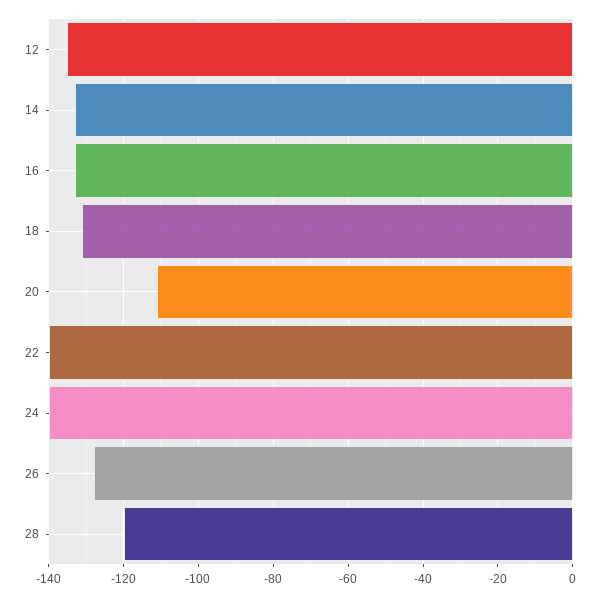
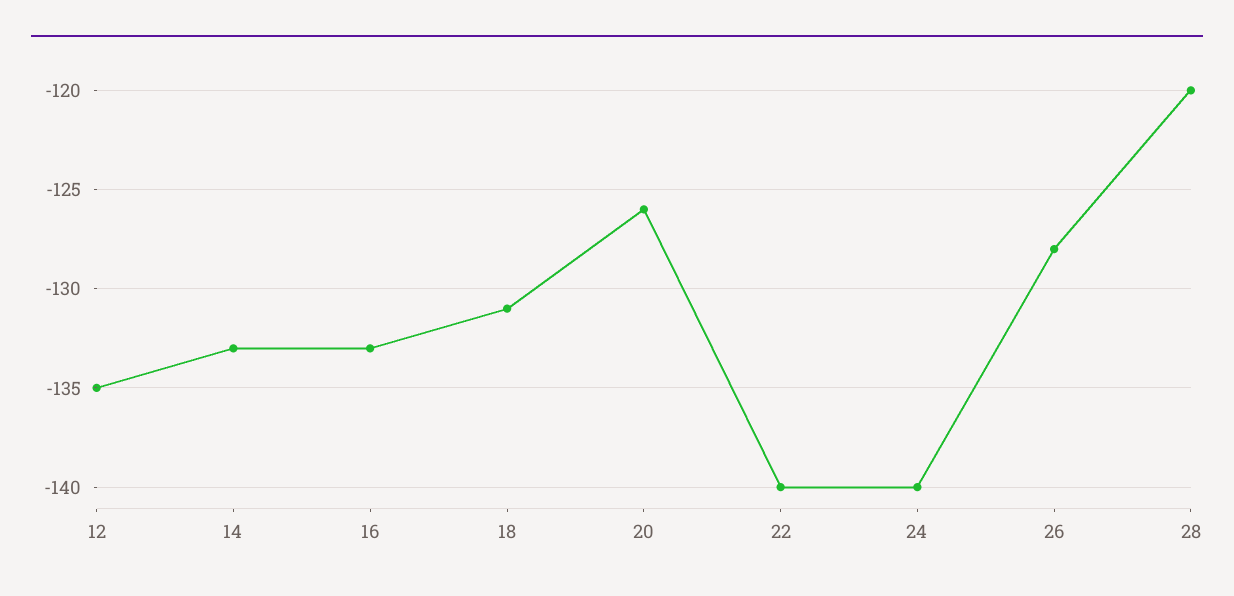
20: -110 -> -126

